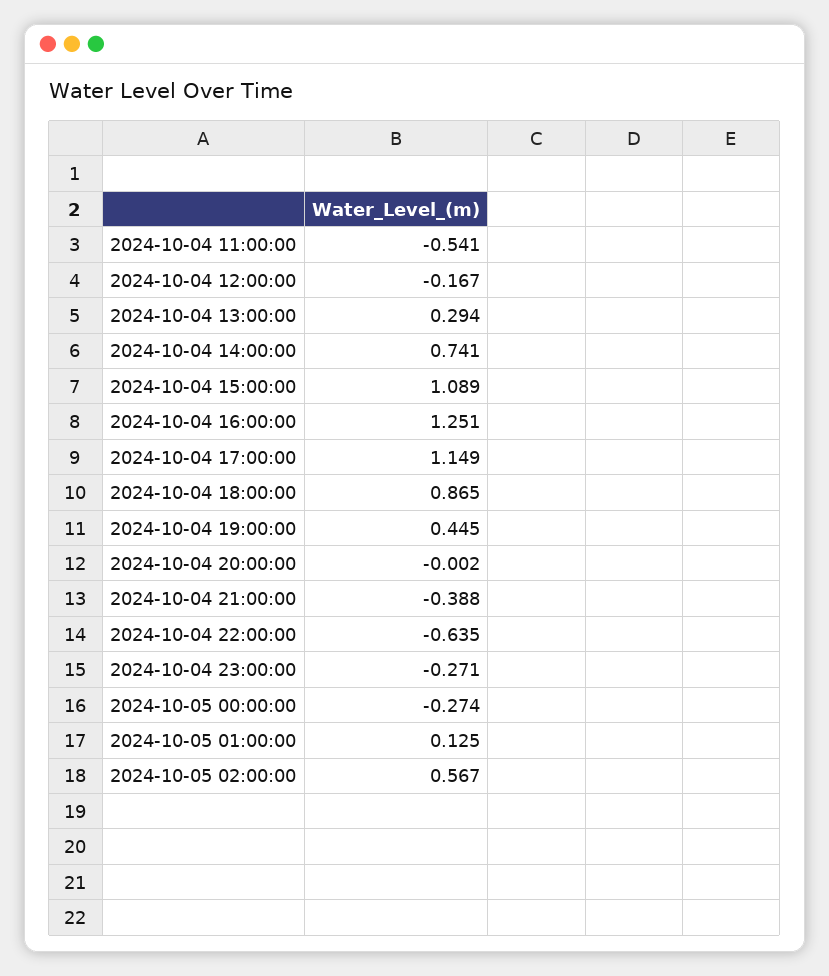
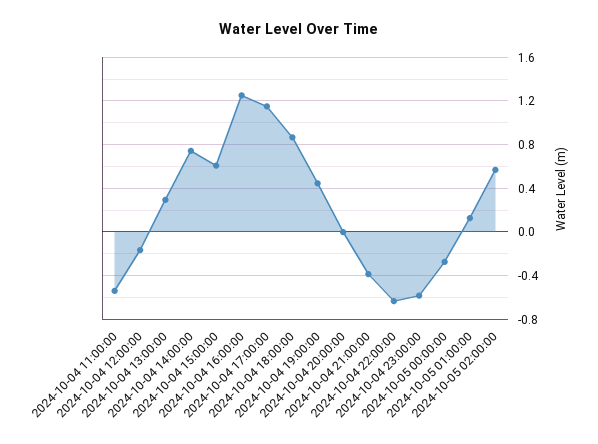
2024-10-04 15:00:00: 1.089 -> 0.6
2024-10-04 23:00:00: -0.271 -> -0.6

